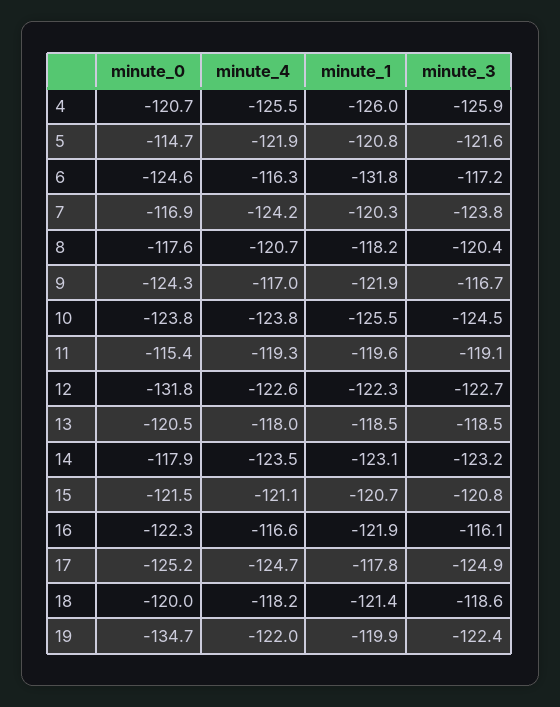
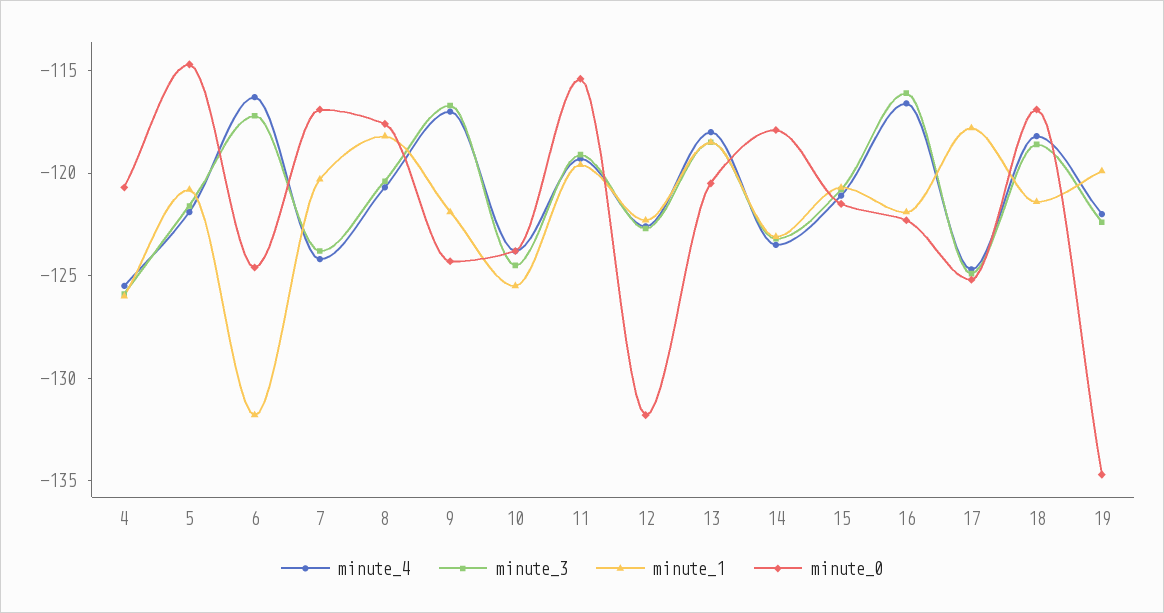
minute_0, 18: -120 -> -117

